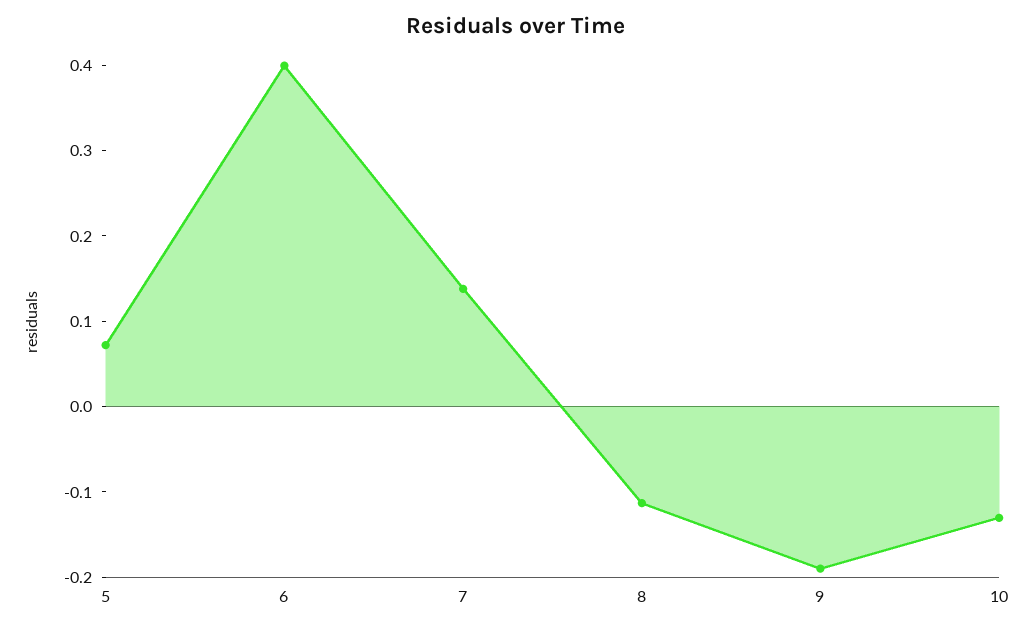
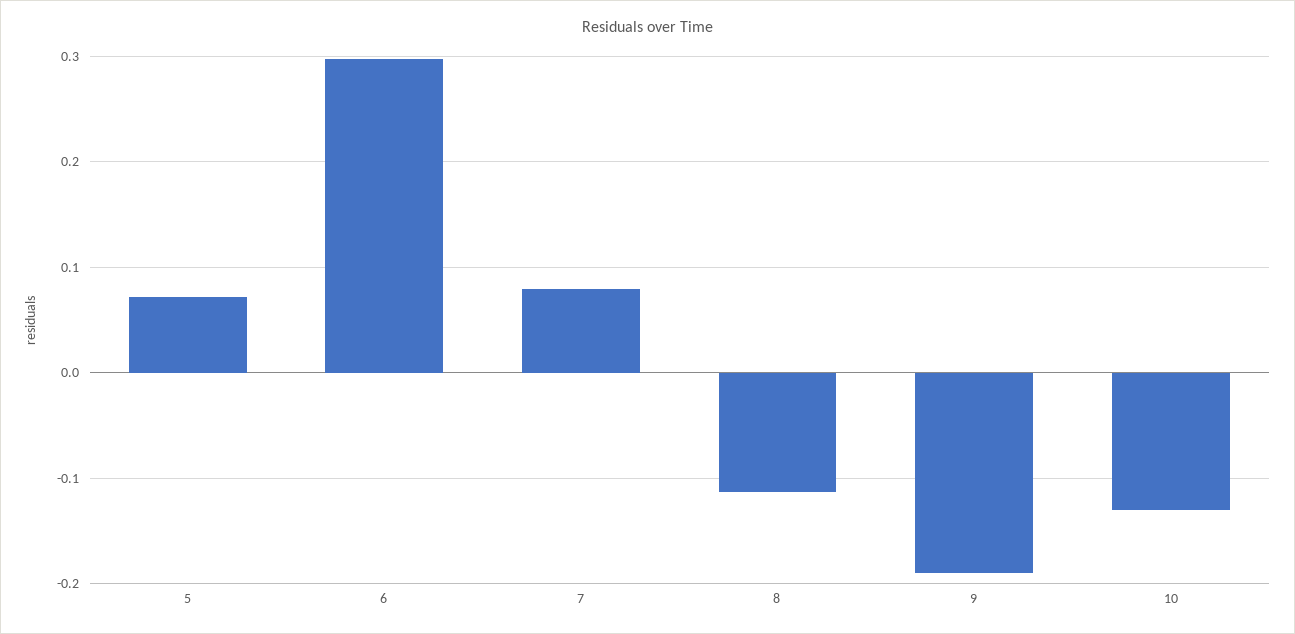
6: 0.4 -> 0.3
7: 0.14 -> 0.08

